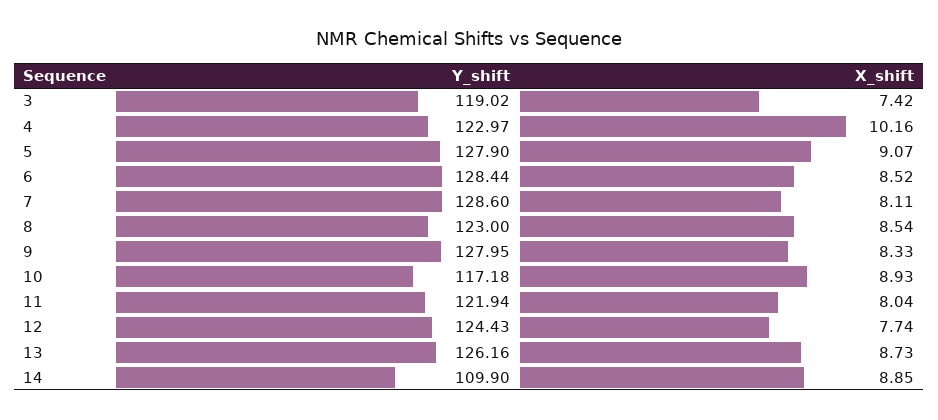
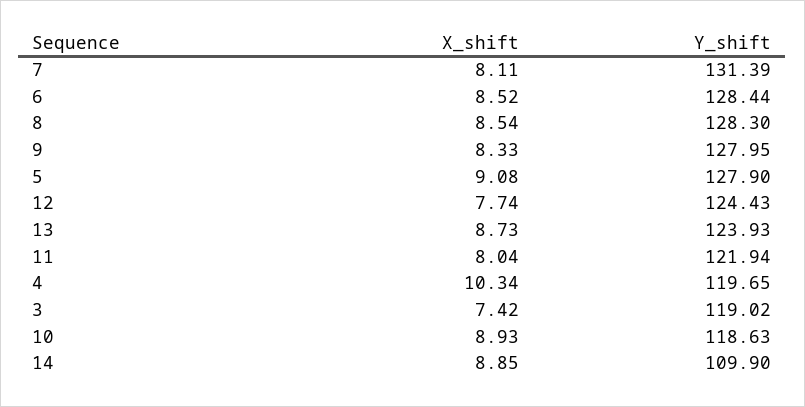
Y_shift, 4: 122.97 -> 119.65
X_shift, 4: 10.16 -> 10.34
X_shift, 5: 9.07 -> 9.08
Y_shift, 7: 128.6 -> 131.39
Y_shift, 8: 123 -> 128.3
Y_shift, 10: 117.18 -> 118.63
Y_shift, 13: 126.16 -> 123.93

